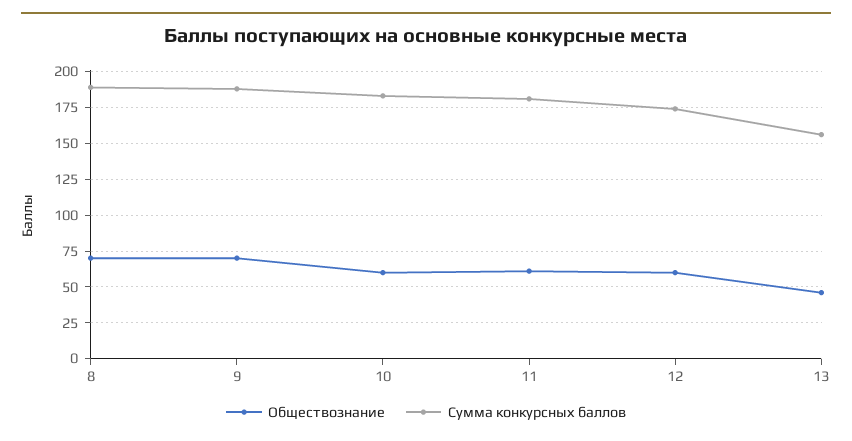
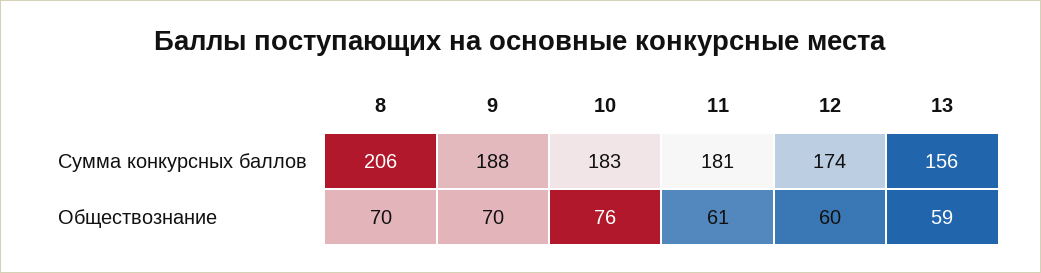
Сумма конкурсных баллов, 8: 190 -> 206
Обществознание, 10: 60 -> 76
Обществознание, 13: 45 -> 59

